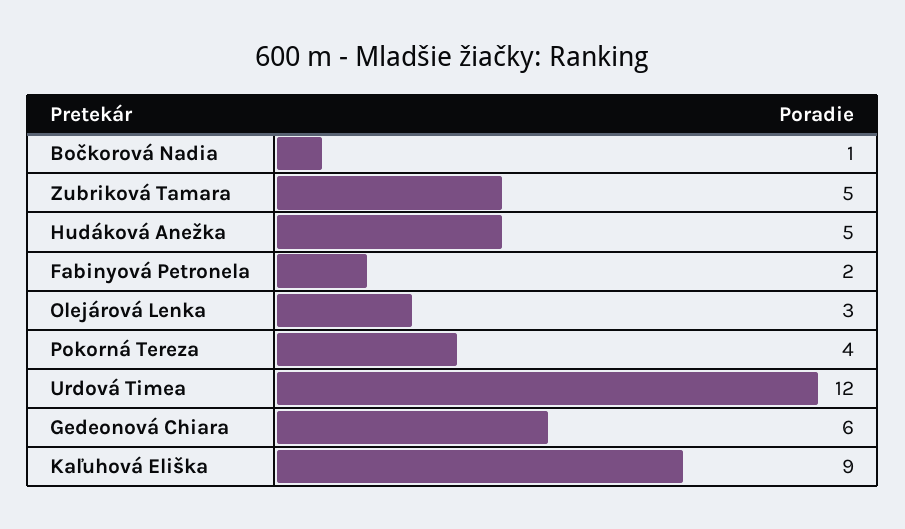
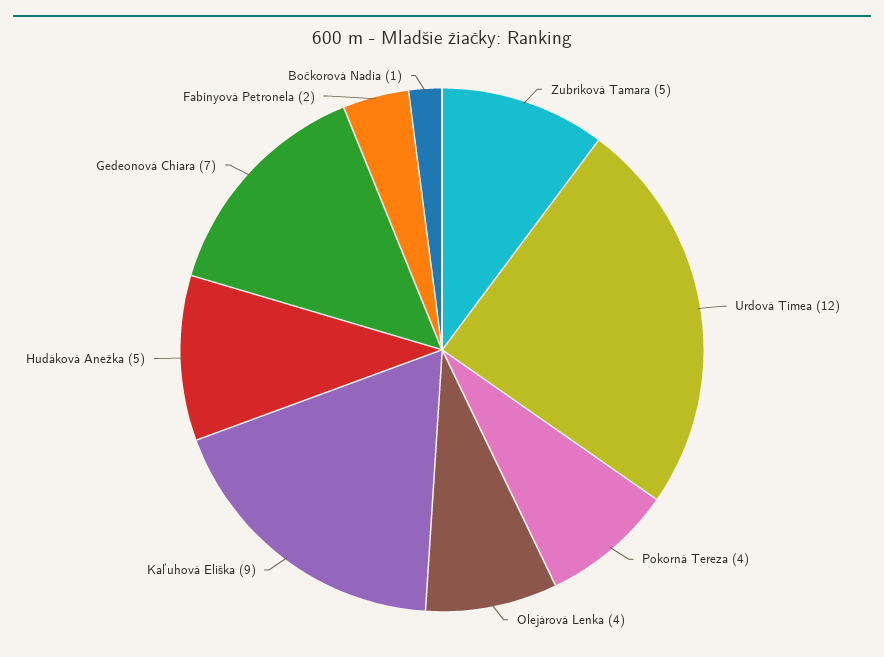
Olejárová Lenka: 3 -> 4
Gedeonová Chiara: 6 -> 7

